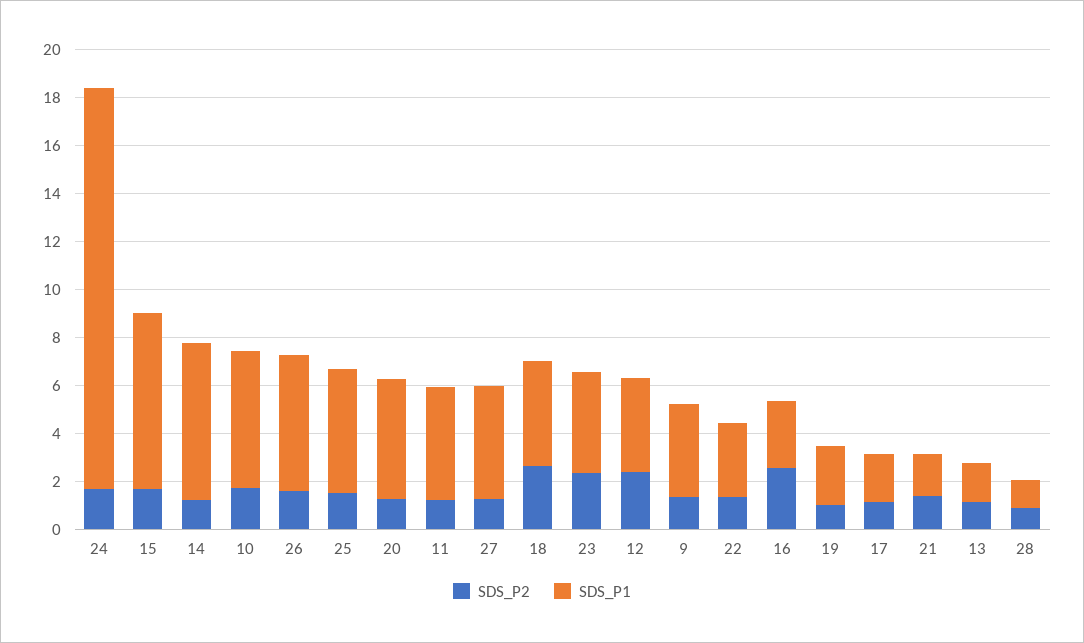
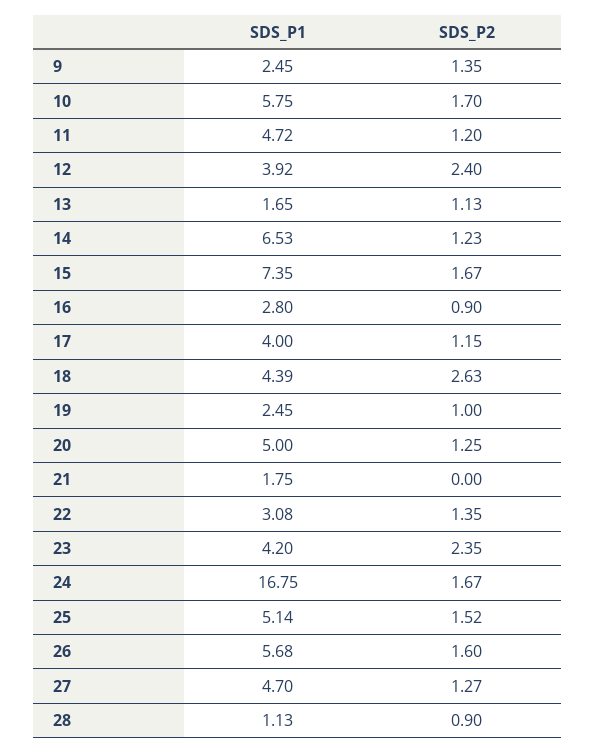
SDS_P1, 9: 4 -> 2.45
SDS_P2, 16: 2.5 -> 0.9
SDS_P1, 17: 2 -> 4
SDS_P2, 21: 1.5 -> 0

